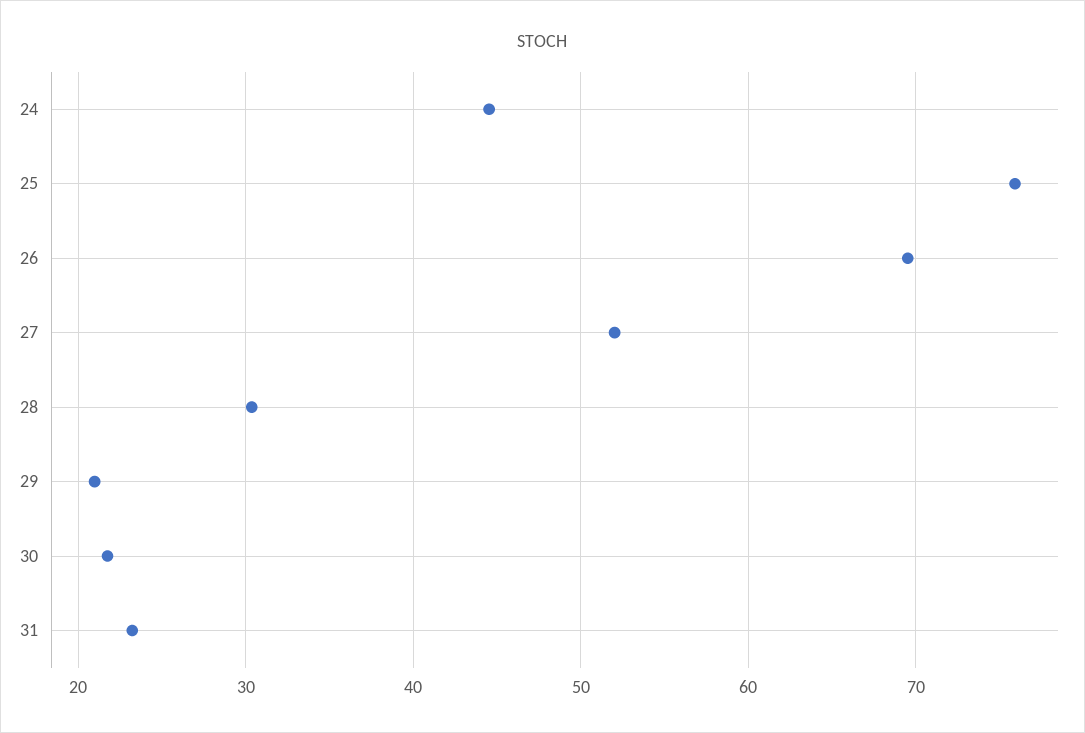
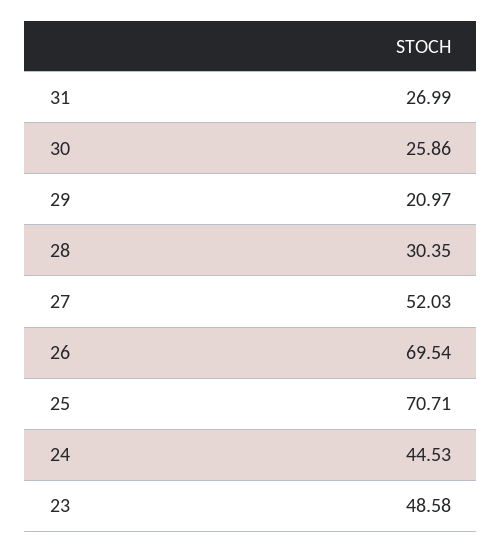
25: 76 -> 70.71
30: 22 -> 25.86
31: 23 -> 26.99
23: none -> 48.58

